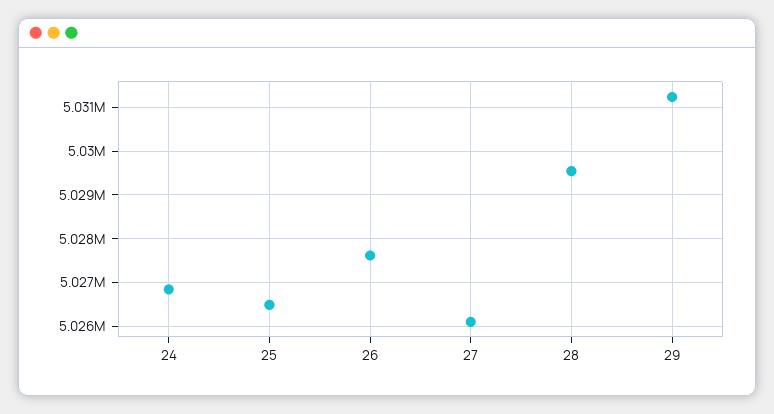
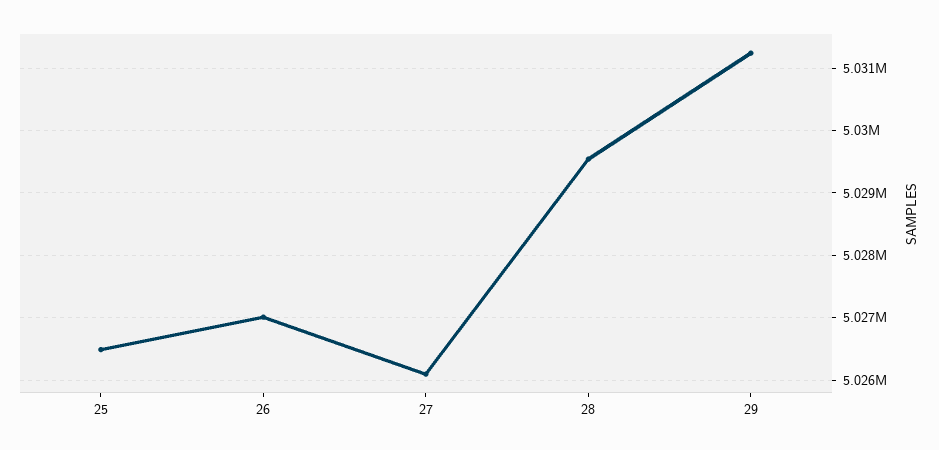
24: 5026800 -> none
26: 5027600 -> 5027000

